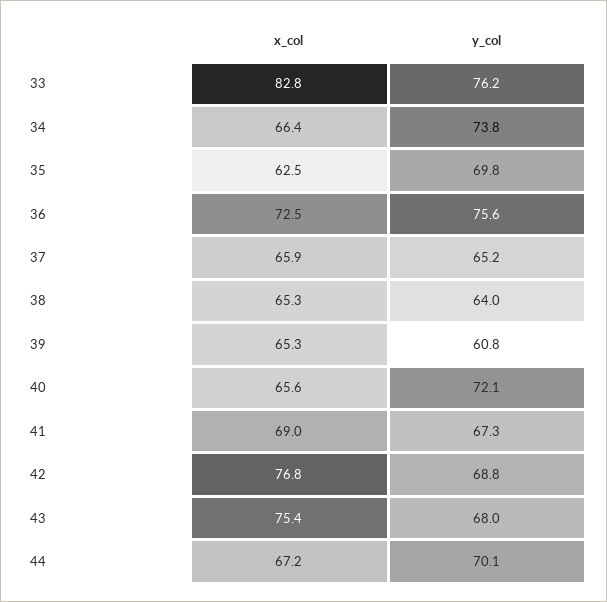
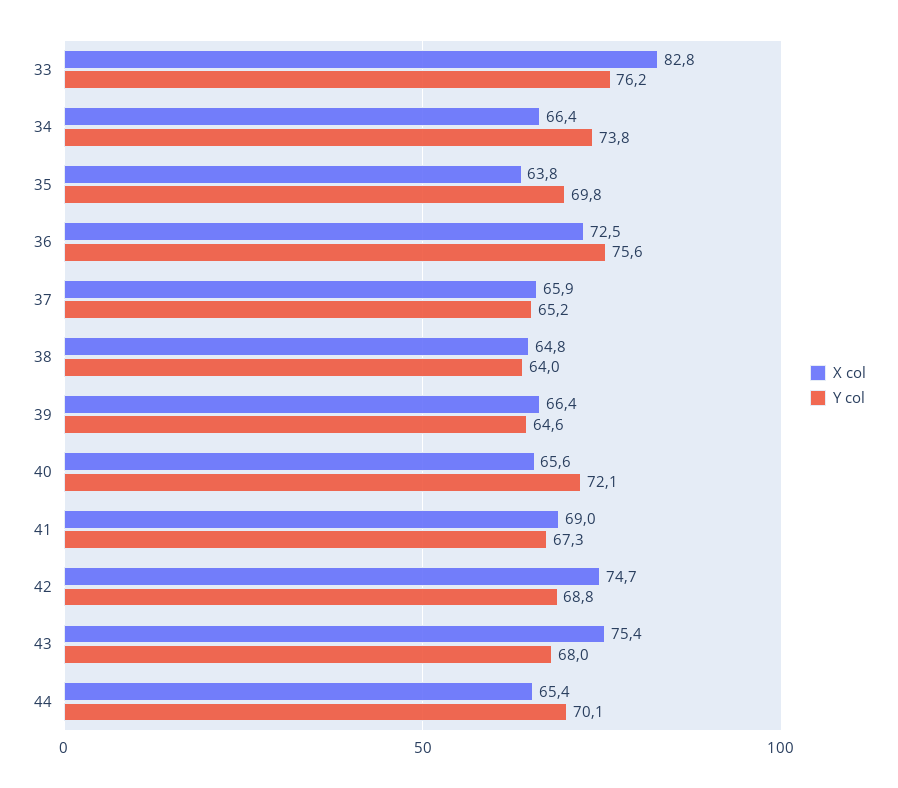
x_col, 35: 62.5 -> 63.8
x_col, 38: 65.3 -> 64.8
x_col, 39: 65.3 -> 66.4
y_col, 39: 60.8 -> 64.6
x_col, 42: 76.8 -> 74.7
x_col, 44: 67.2 -> 65.4

